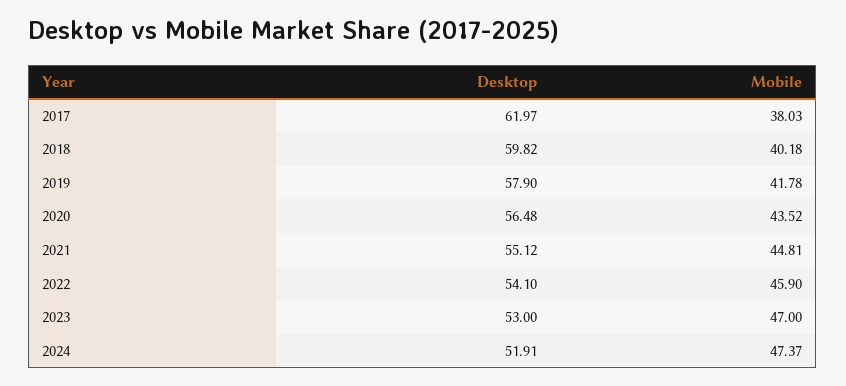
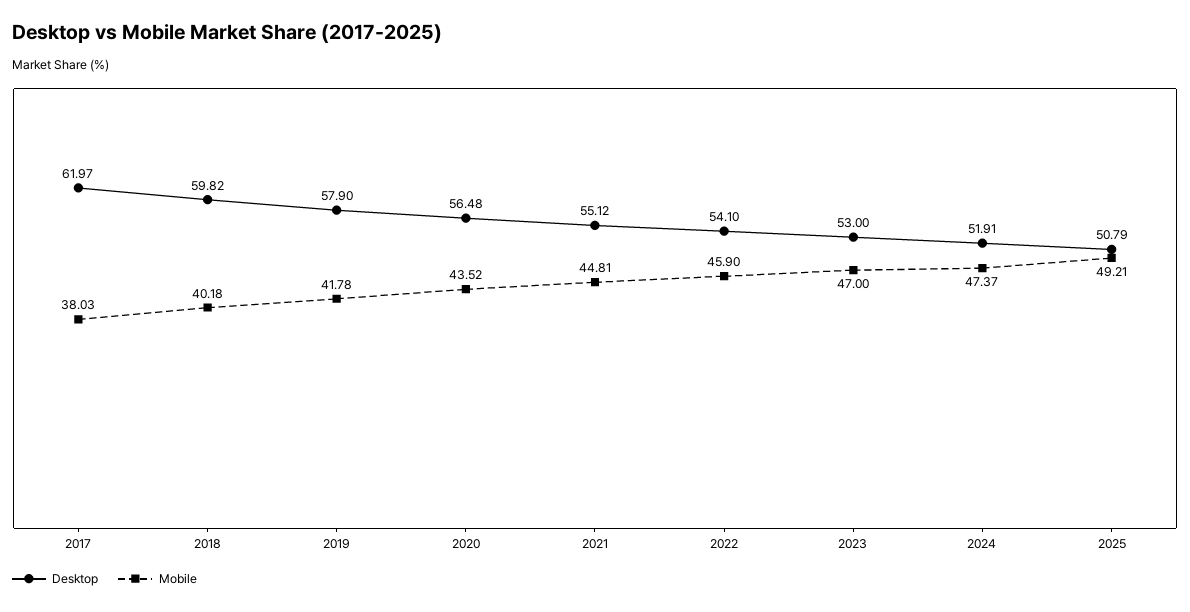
Desktop, 2025: none -> 50.79
Mobile, 2025: none -> 49.21

